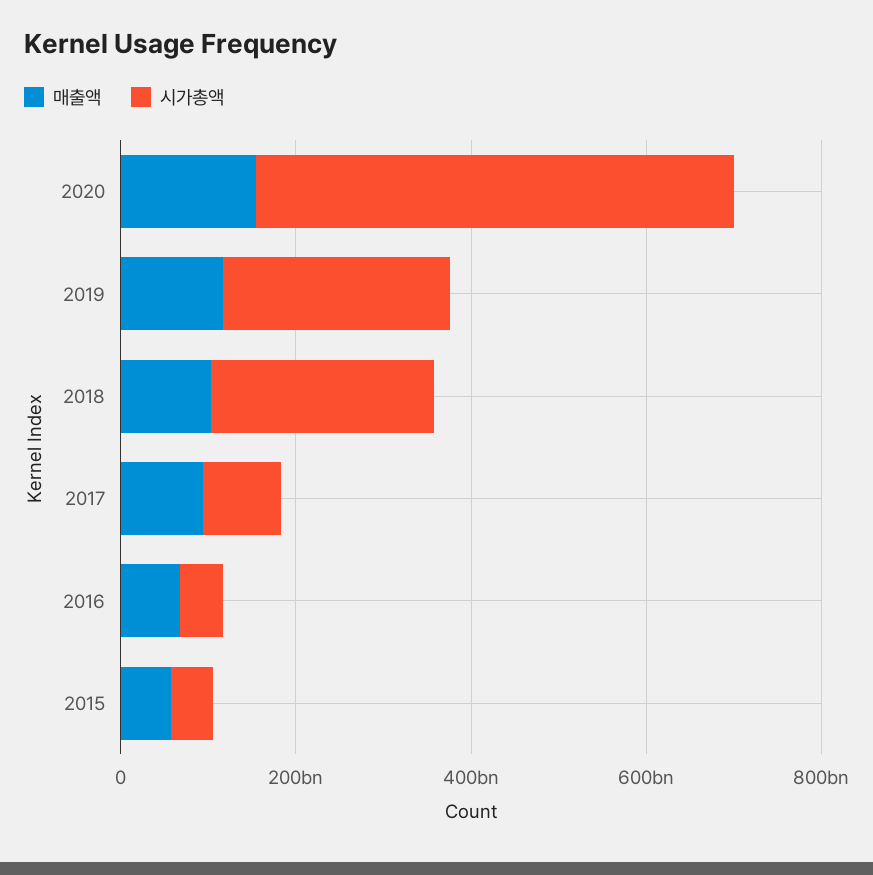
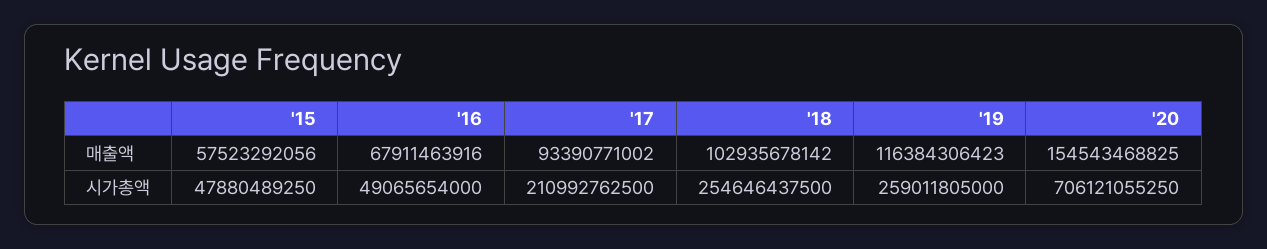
시가총액, 2020: 550000000000 -> 706121055250
시가총액, 2017: 100000000000 -> 210992762500

